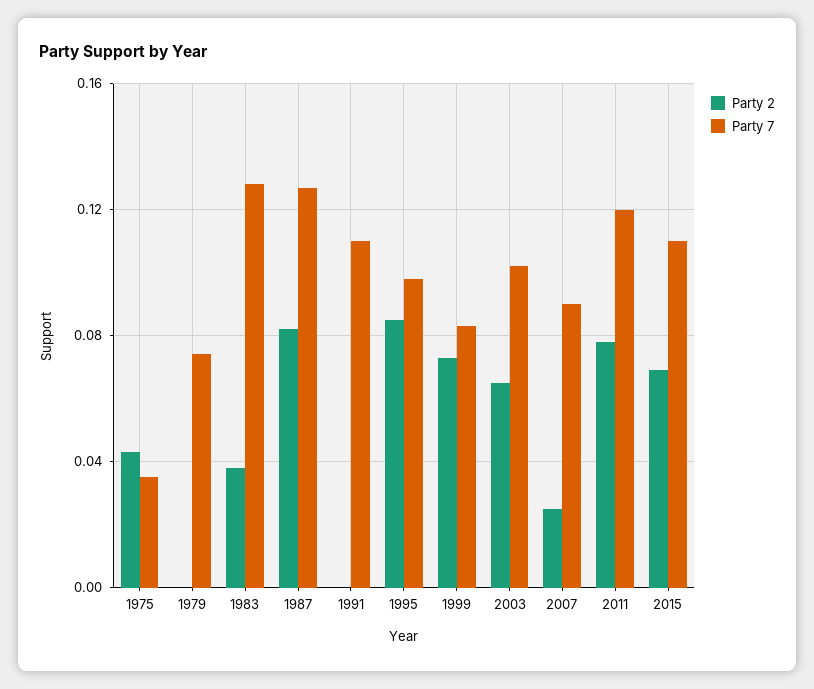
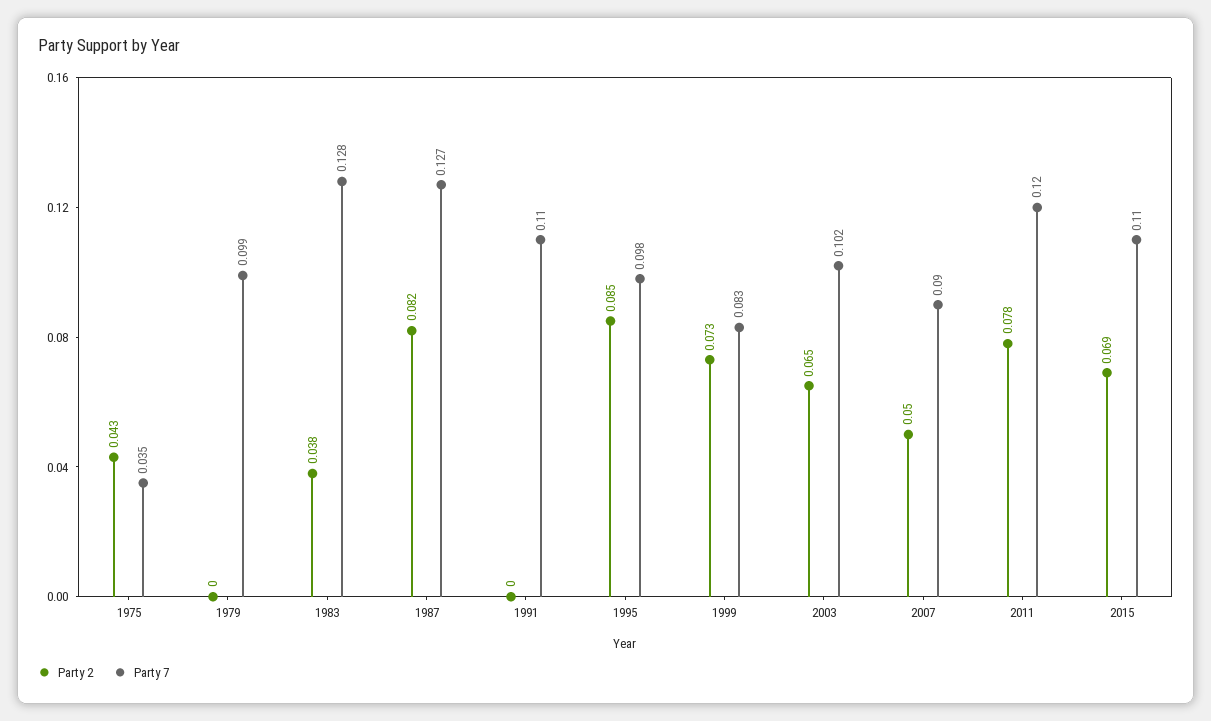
Party 7, 1979: 0.075 -> 0.099
Party 2, 2007: 0.025 -> 0.05

